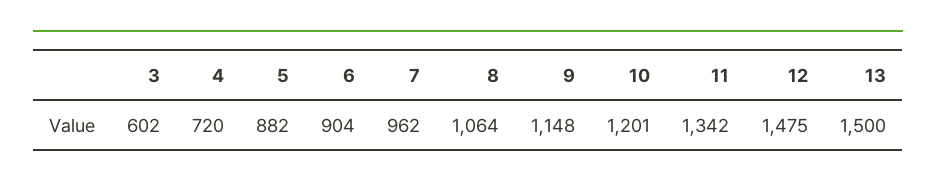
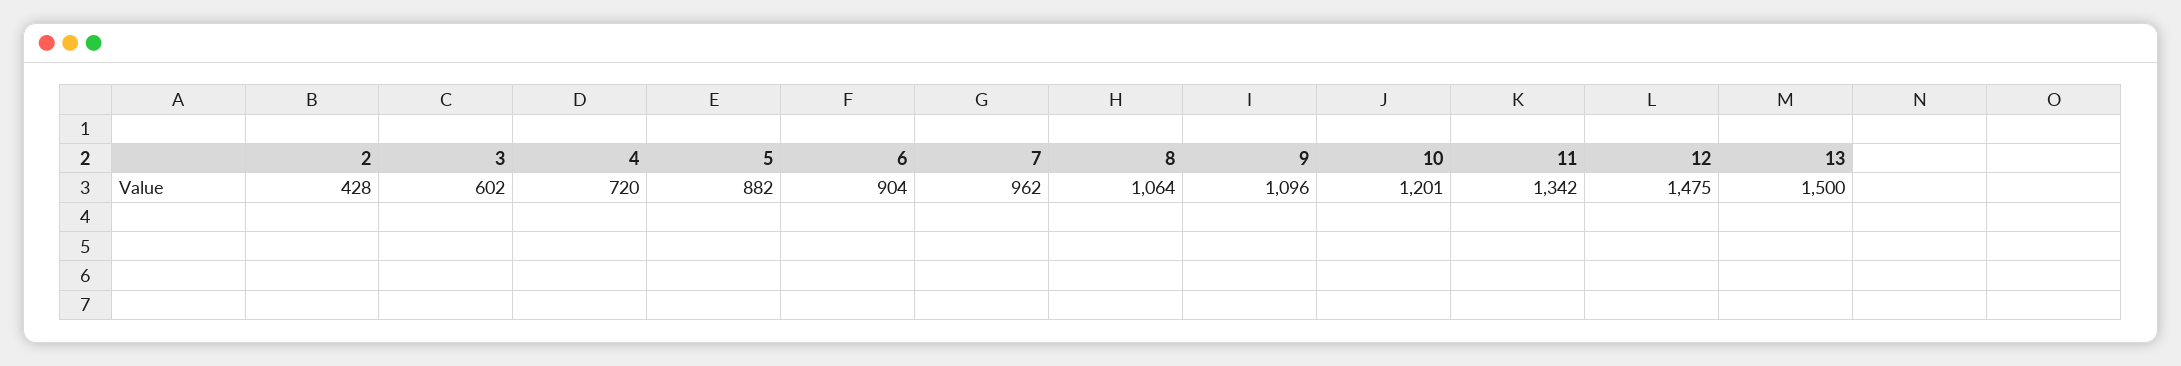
9: 1148 -> 1096
2: none -> 428

